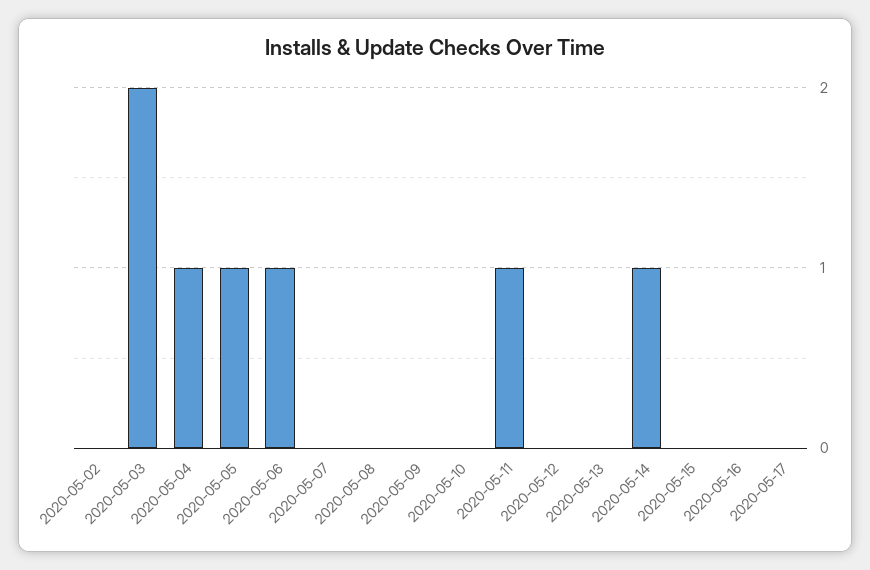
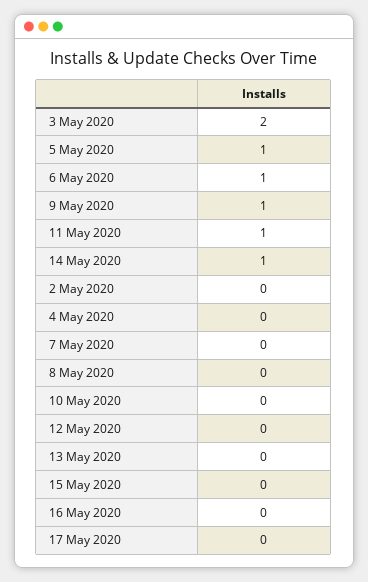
2020-05-04: 1 -> 0
2020-05-09: 0 -> 1

